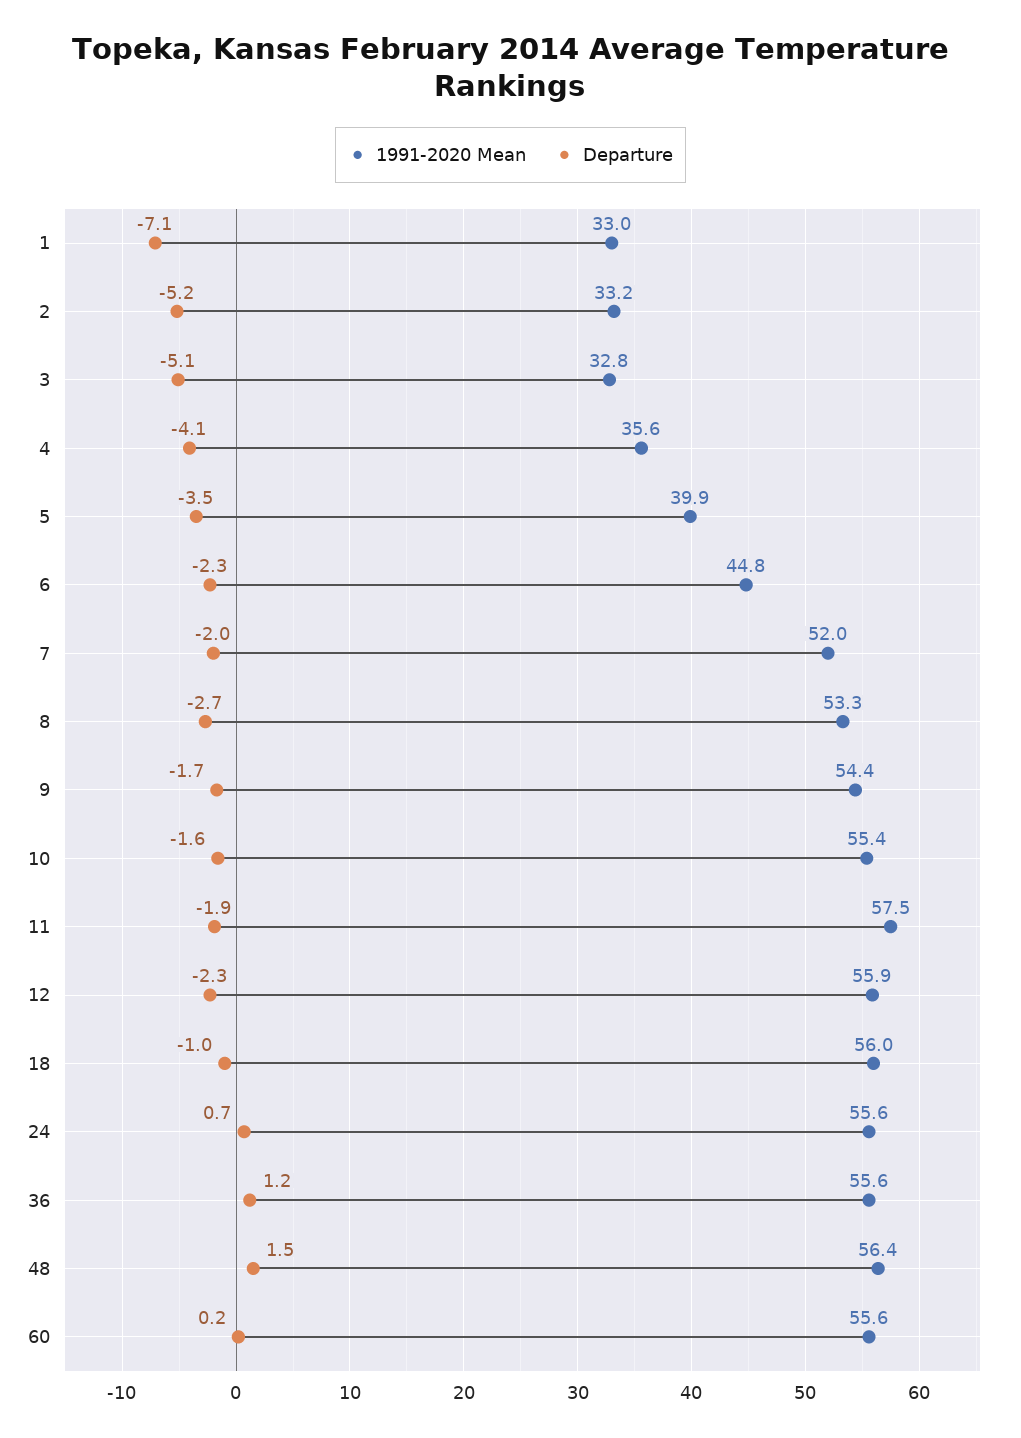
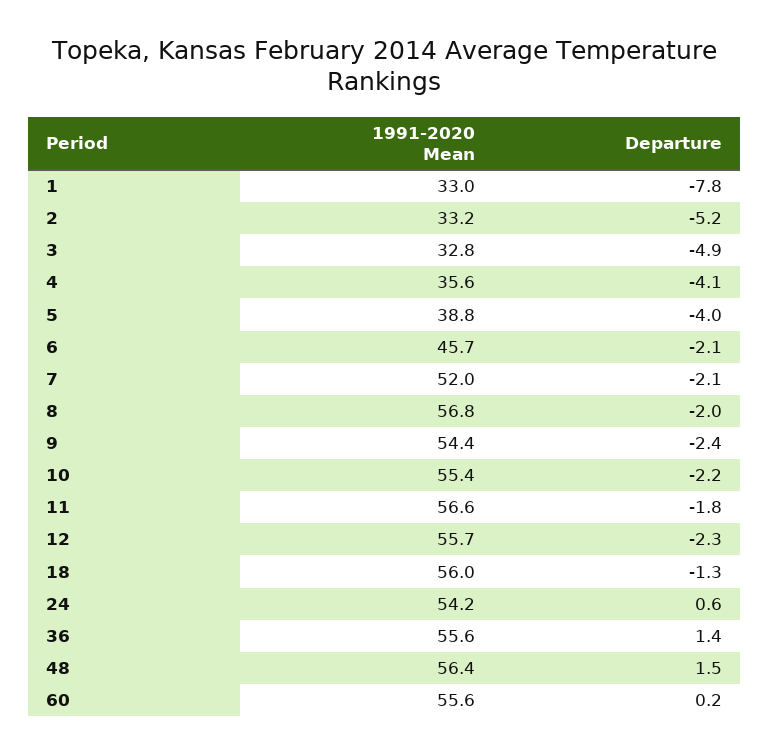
Departure, 1: -7.1 -> -7.8
Departure, 3: -5.1 -> -4.9
1991-2020 Mean, 5: 39.9 -> 38.8
Departure, 5: -3.5 -> -4
1991-2020 Mean, 6: 44.8 -> 45.7
Departure, 6: -2.3 -> -2.1
Departure, 7: -2 -> -2.1
1991-2020 Mean, 8: 53.3 -> 56.8
Departure, 8: -2.7 -> -2
Departure, 9: -1.7 -> -2.4
Departure, 10: -1.6 -> -2.2
1991-2020 Mean, 11: 57.5 -> 56.6
Departure, 11: -1.9 -> -1.8
1991-2020 Mean, 12: 55.9 -> 55.7
Departure, 18: -1 -> -1.3
1991-2020 Mean, 24: 55.6 -> 54.2
Departure, 24: 0.7 -> 0.6
Departure, 36: 1.2 -> 1.4

